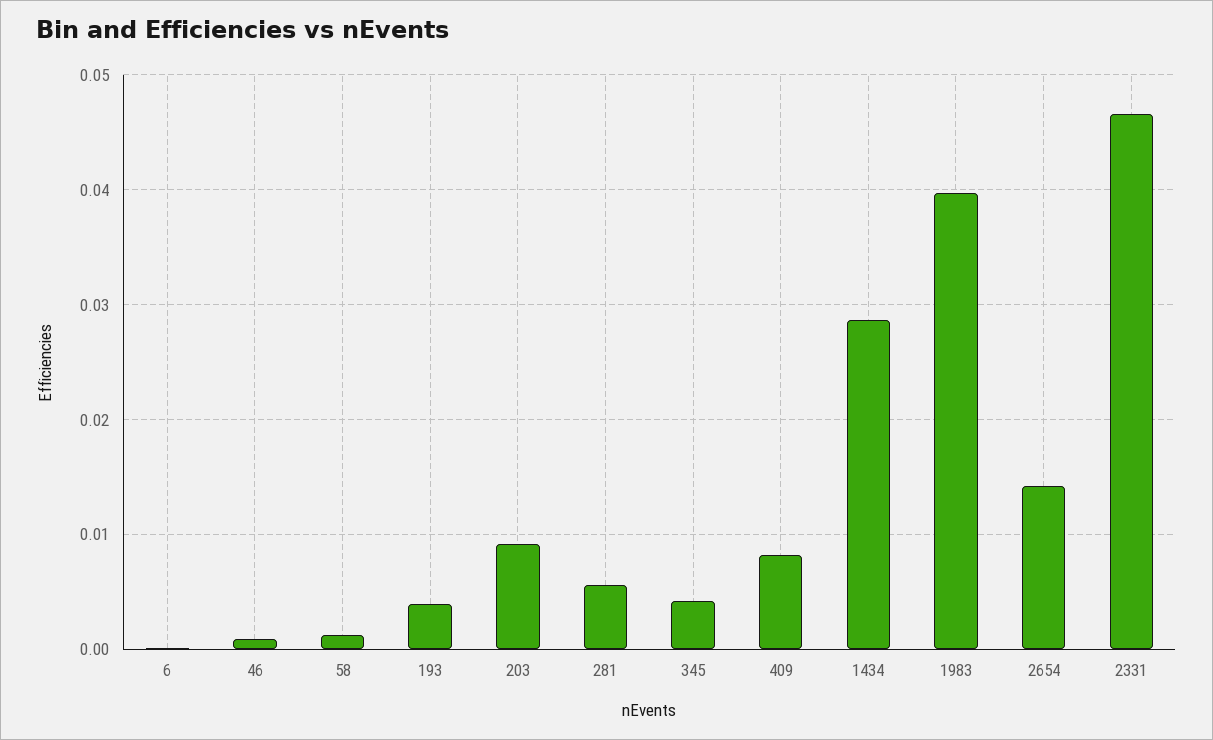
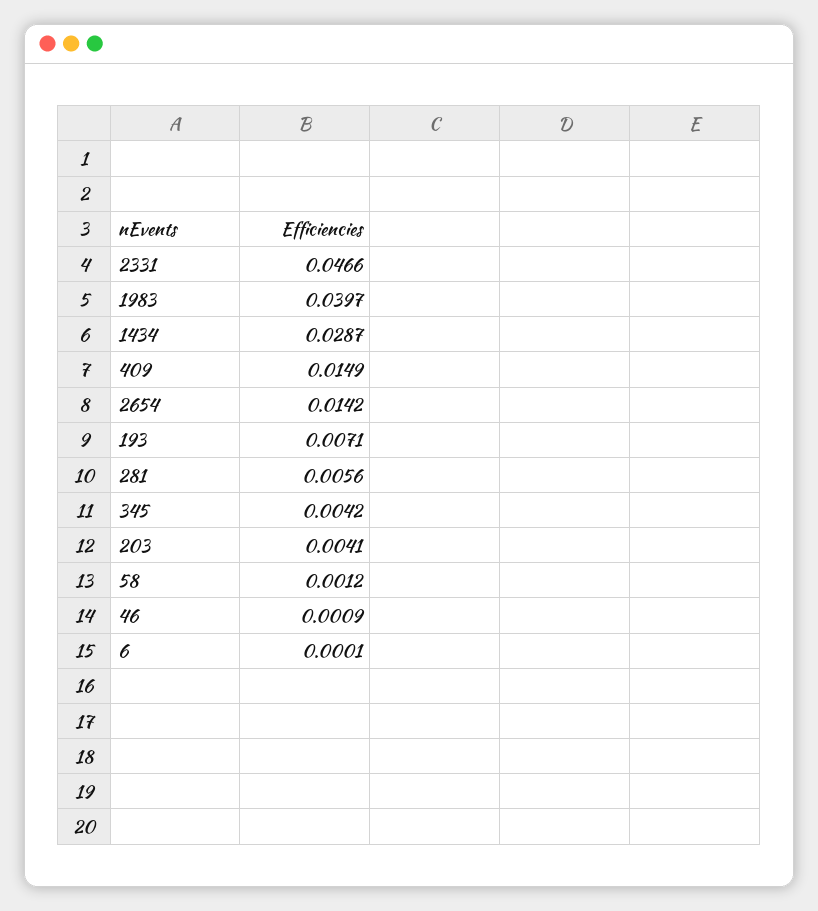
193: 0.004 -> 0.0071
203: 0.009 -> 0.0041
409: 0.008 -> 0.0149

